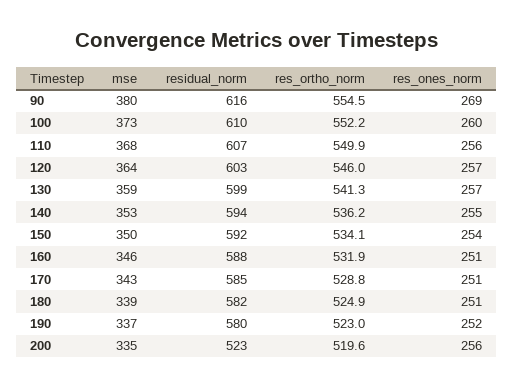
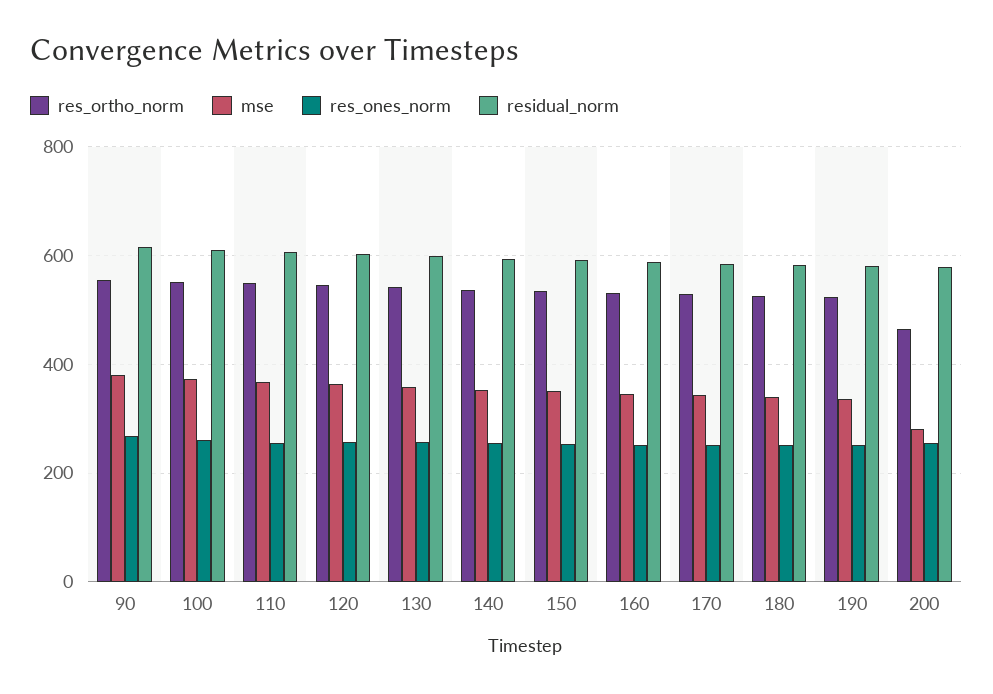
mse, 200: 335 -> 280
residual_norm, 200: 523 -> 580
res_ortho_norm, 200: 519.6 -> 460

